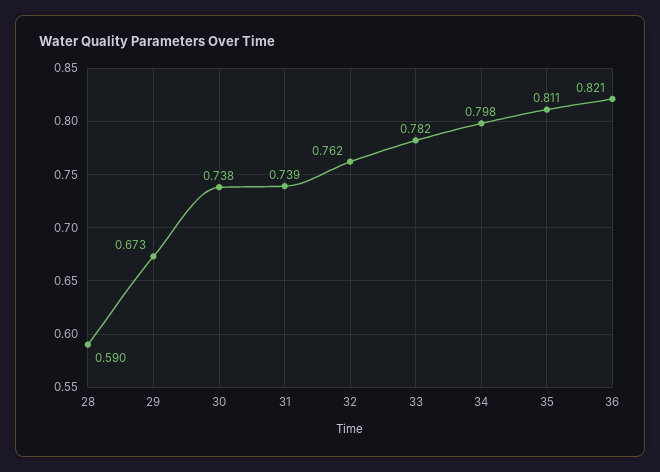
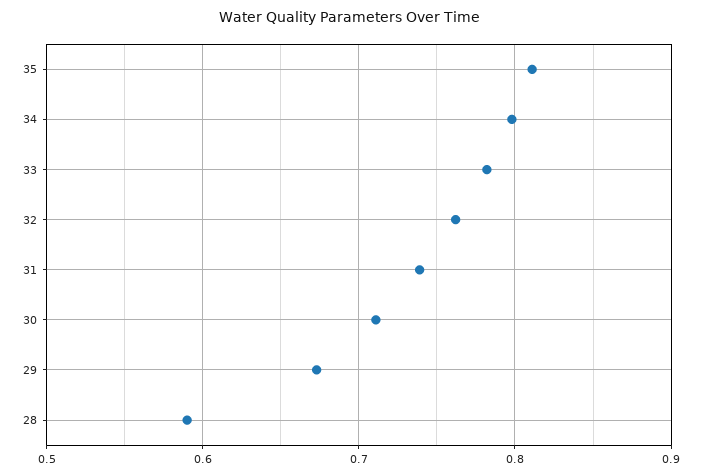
30: 0.738 -> 0.71
36: 0.821 -> none

